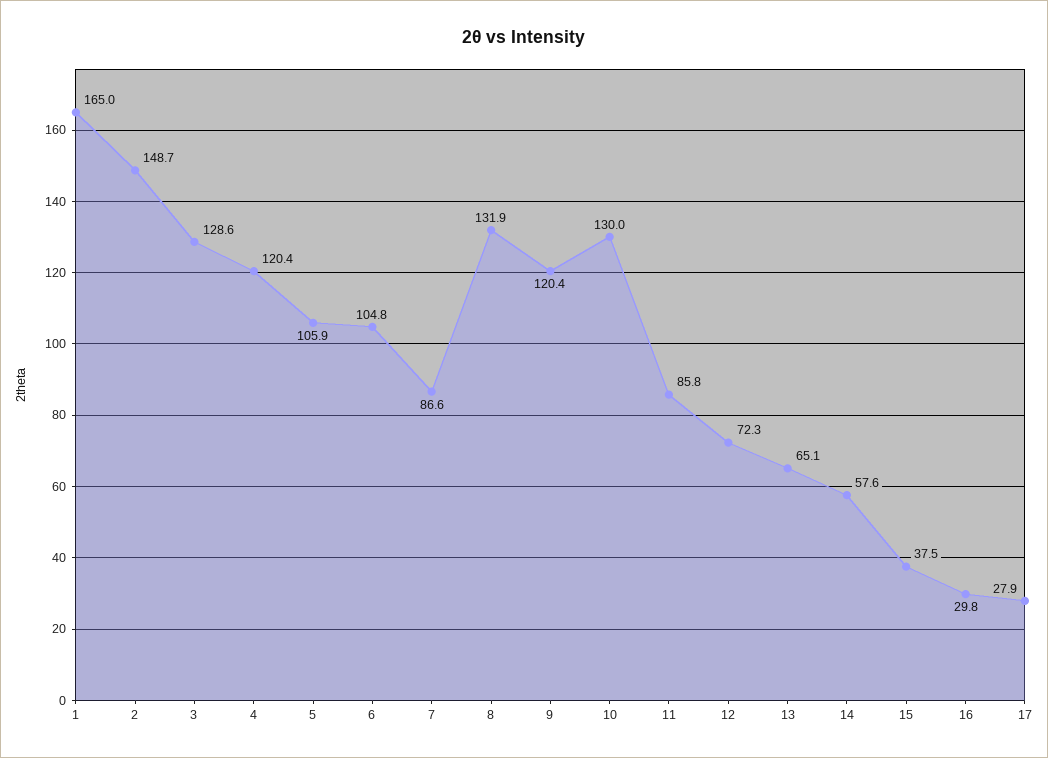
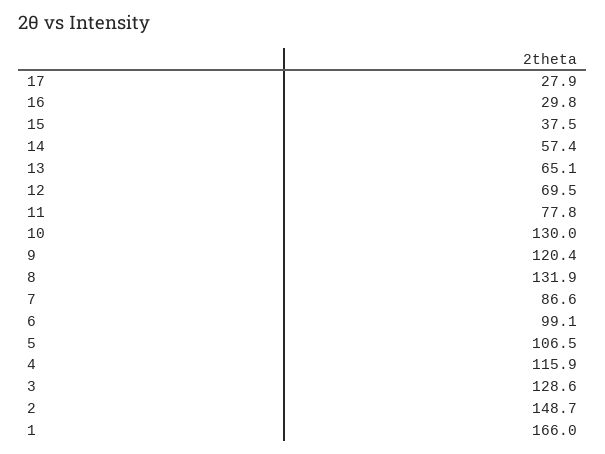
1: 165 -> 166
4: 120.4 -> 115.9
5: 105.9 -> 106.5
6: 104.8 -> 99.1
11: 85.8 -> 77.8
12: 72.3 -> 69.5
14: 57.6 -> 57.4

